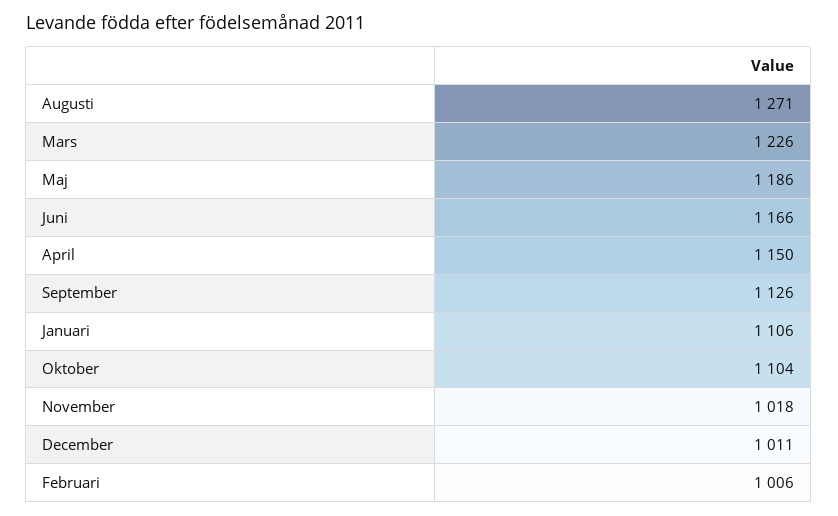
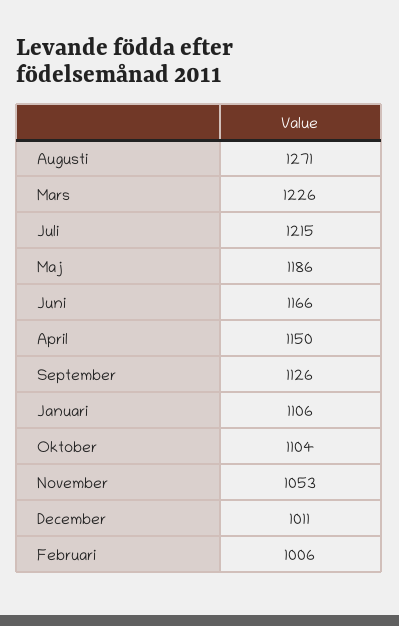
November: 1018 -> 1053
Juli: none -> 1215

